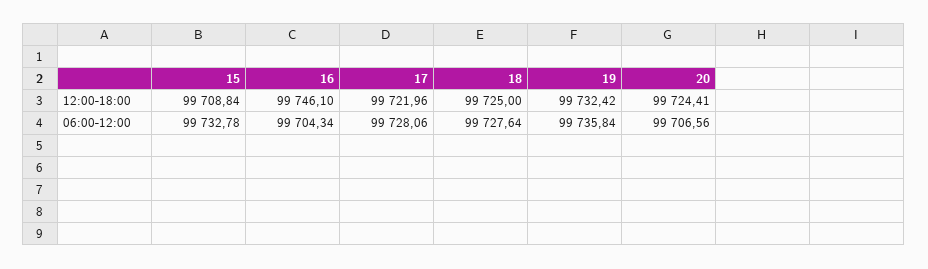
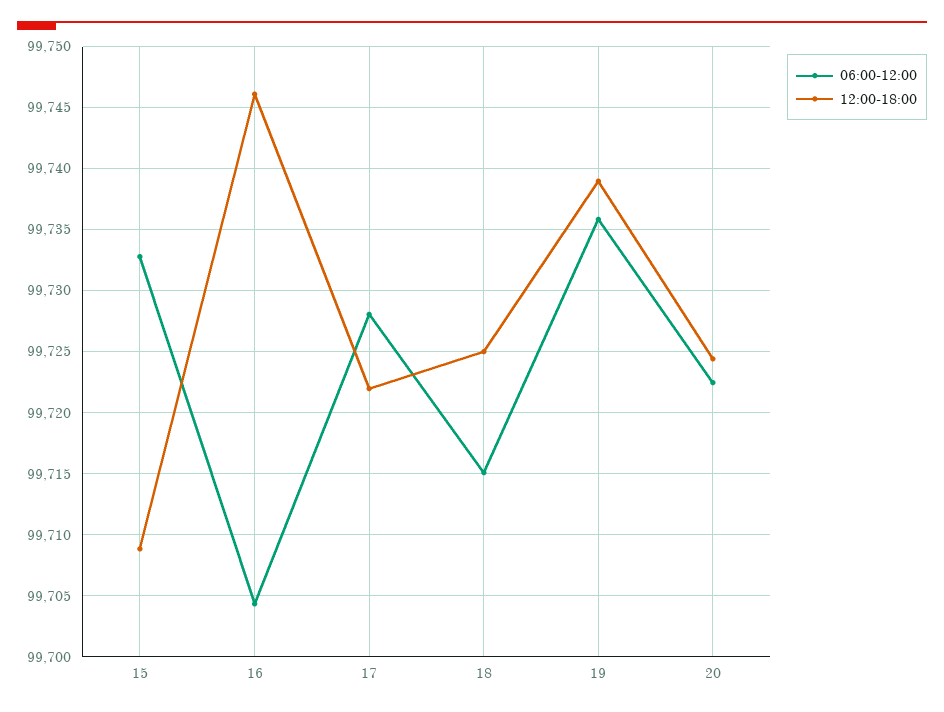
12:00-18:00, 19: 99732.42 -> 99739
06:00-12:00, 18: 99727.64 -> 99715
06:00-12:00, 20: 99706.56 -> 99722.5

